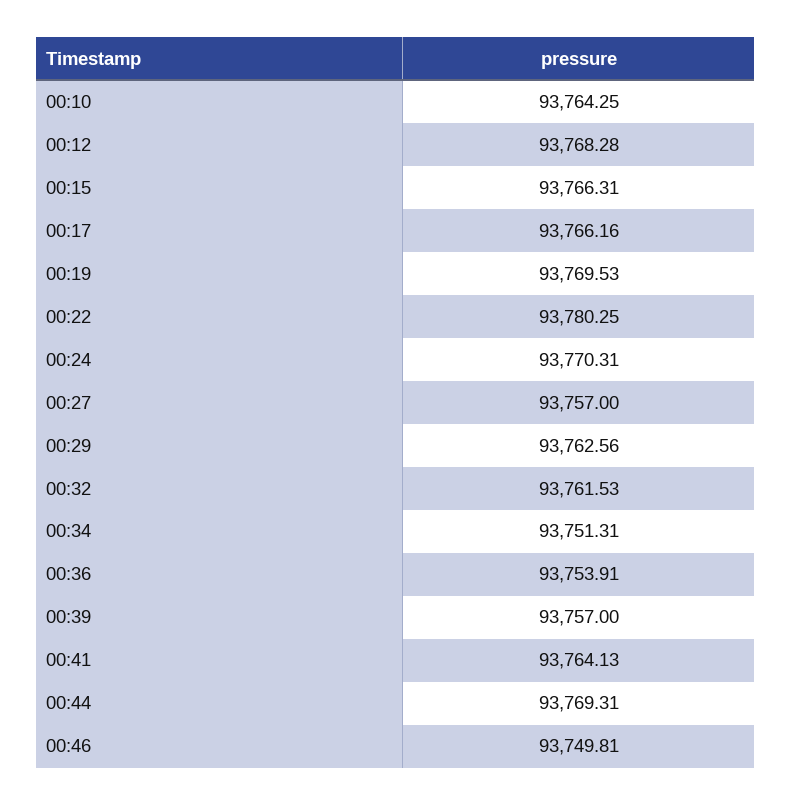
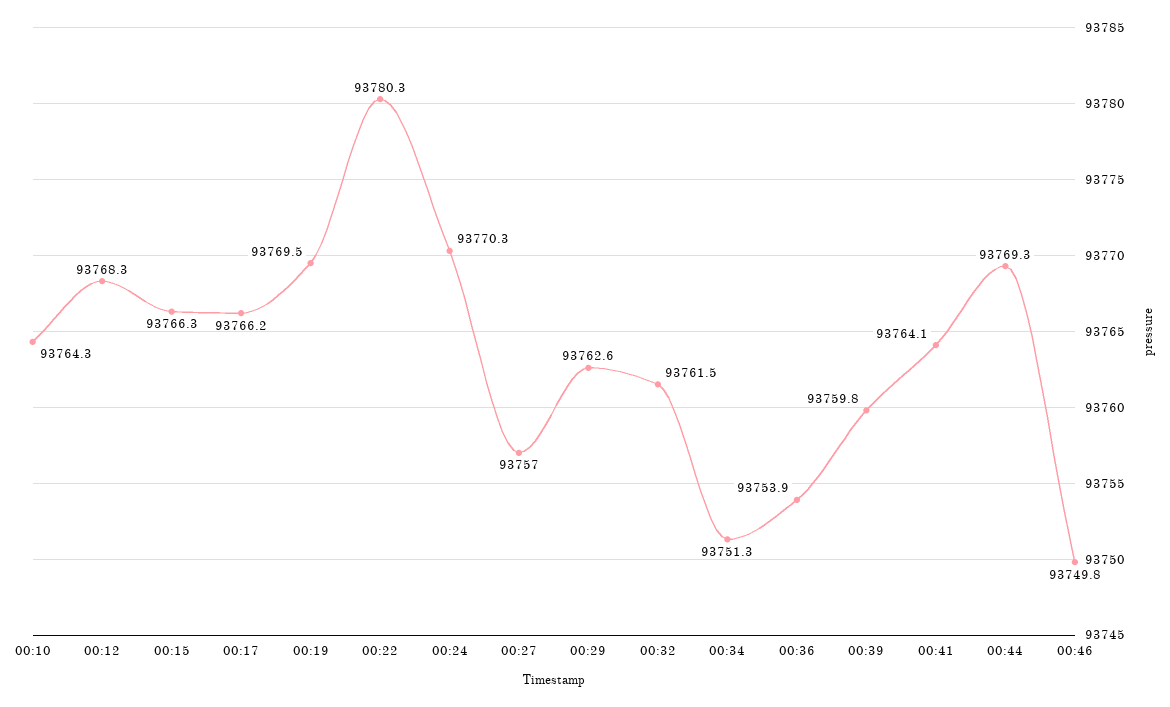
00:39: 93757 -> 93759.8

